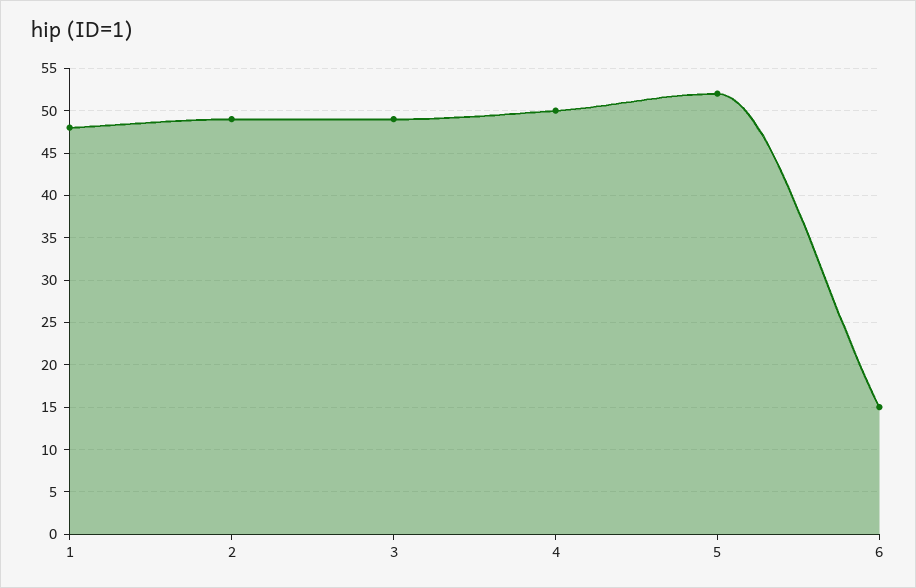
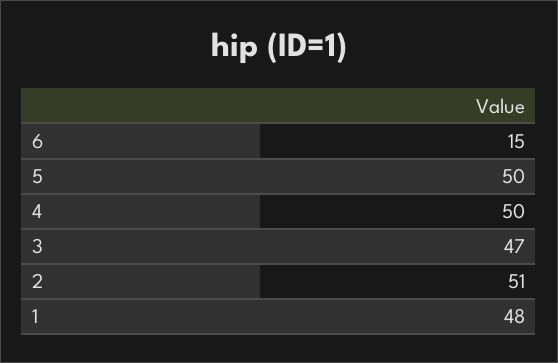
2: 49 -> 51
3: 49 -> 47
5: 52 -> 50

